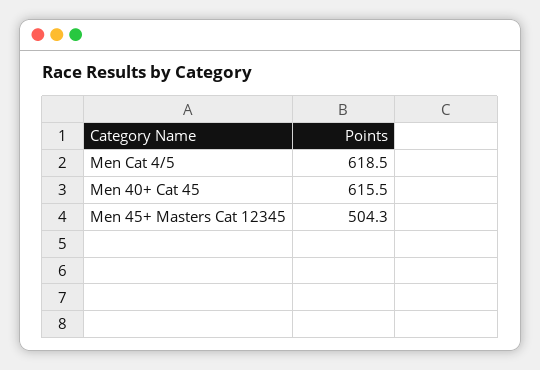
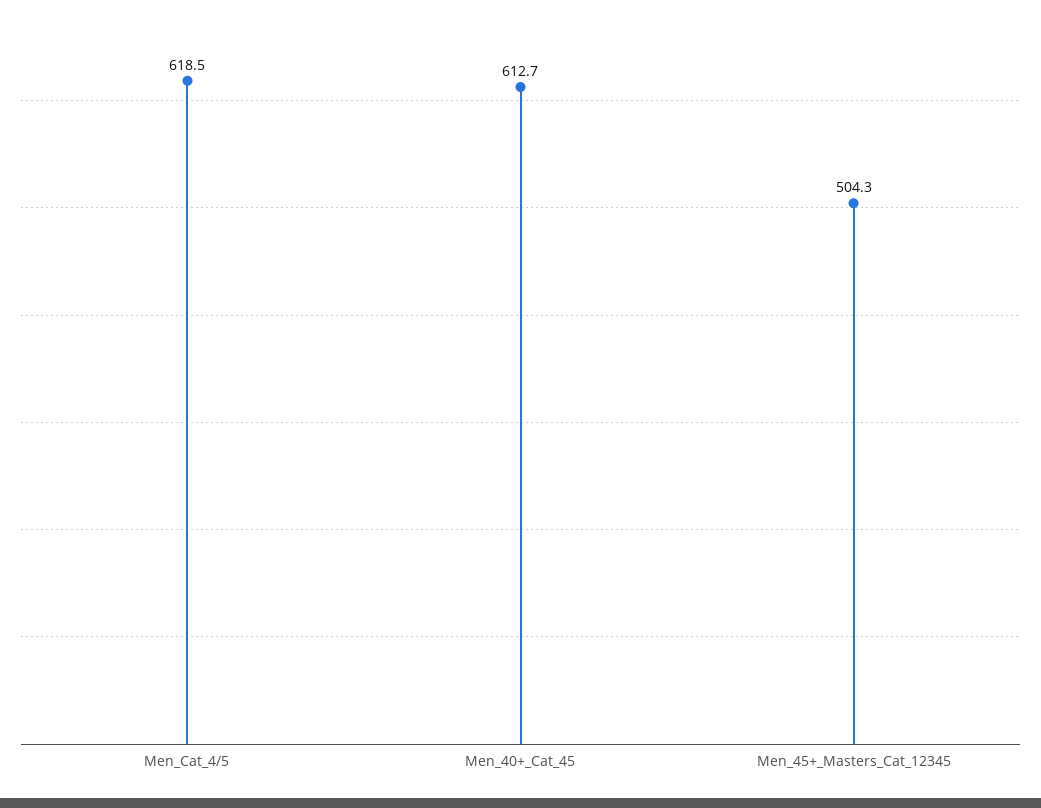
Men 40+ Cat 45: 615.5 -> 612.7

